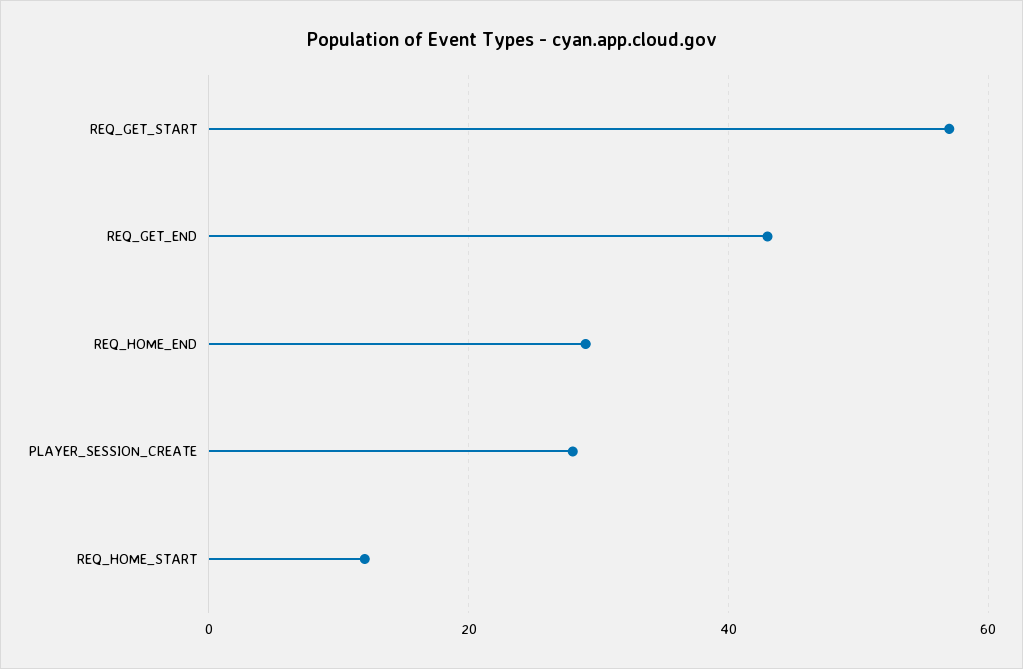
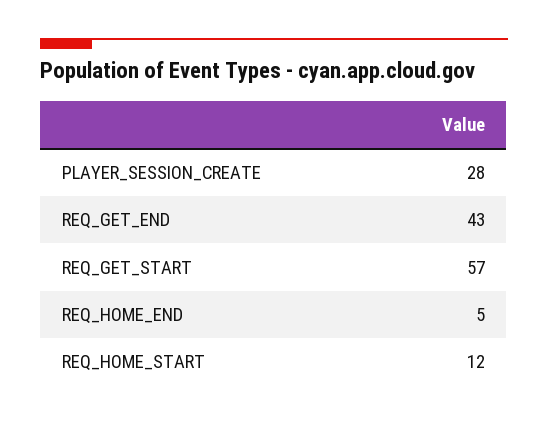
REQ_HOME_END: 30 -> 5

